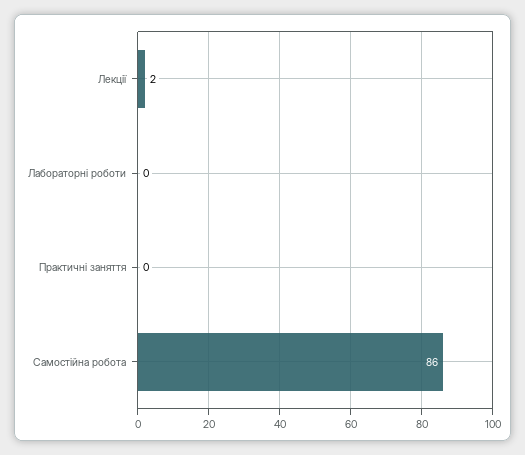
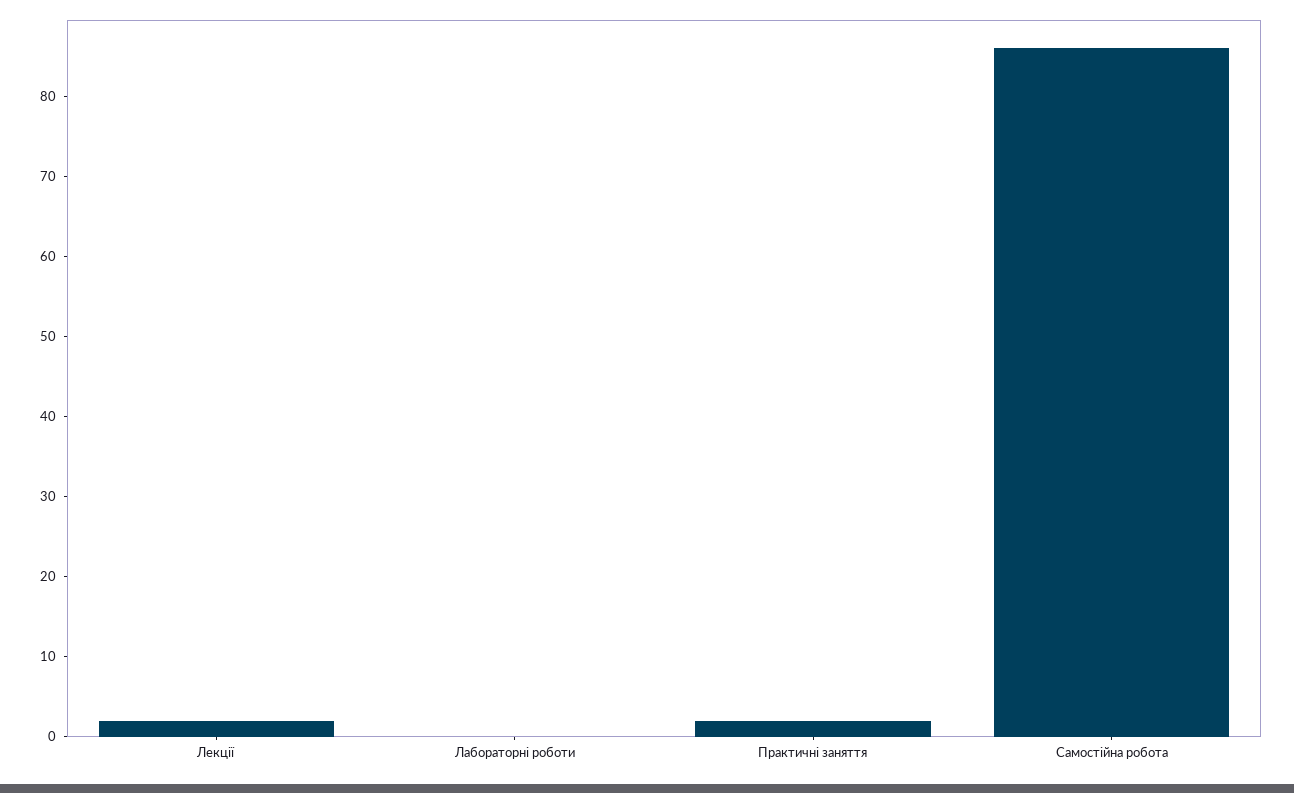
Практичні заняття: 0 -> 2

